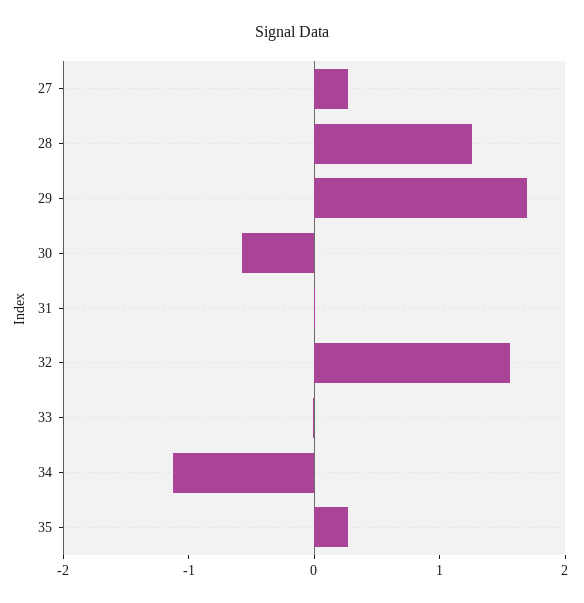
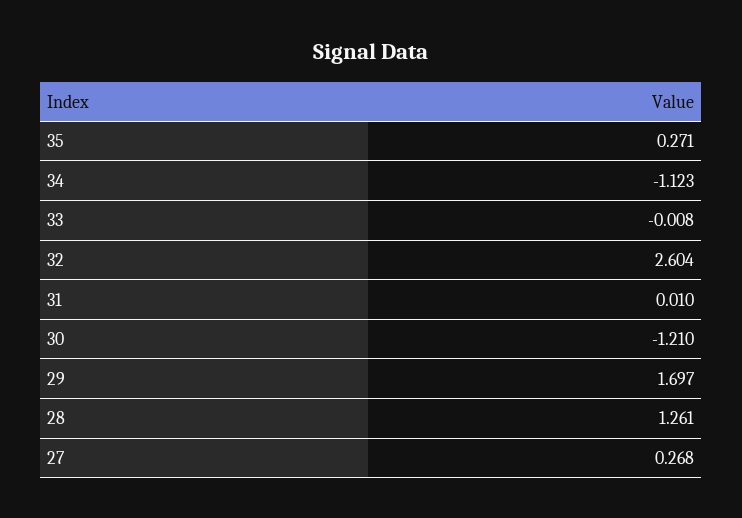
30: -0.6 -> -1.21
32: 1.6 -> 2.604

